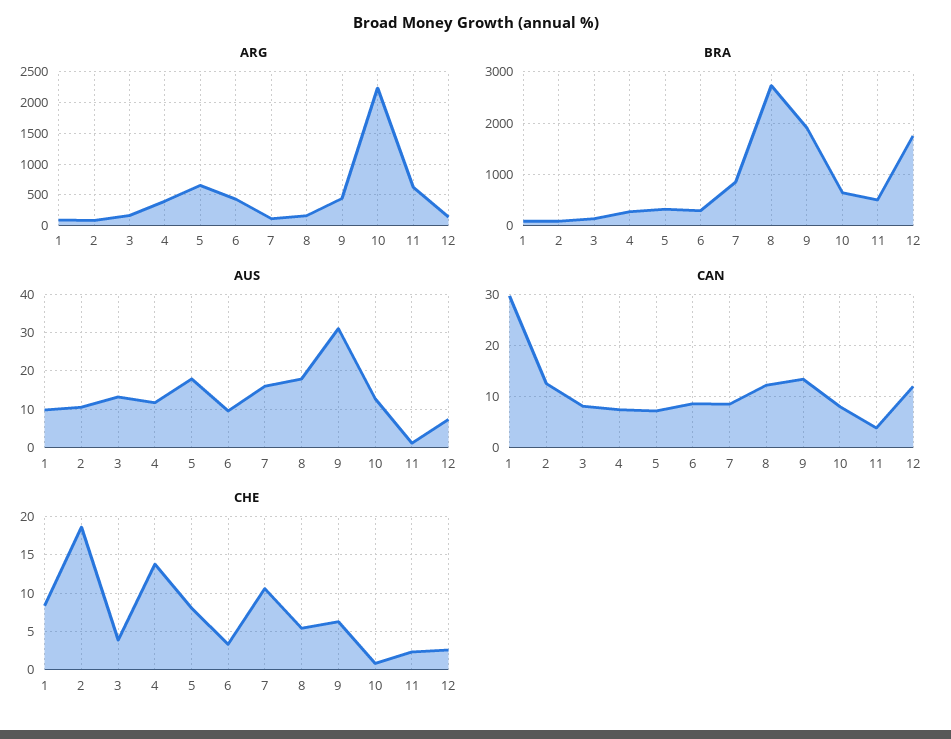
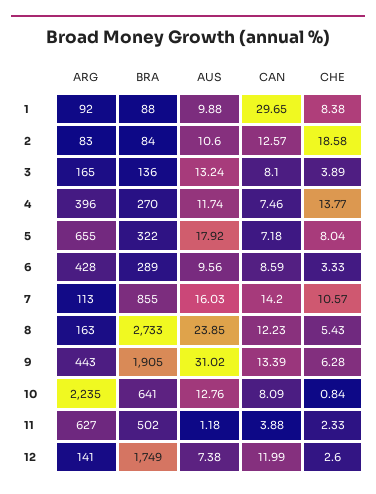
AUS, 8: 18 -> 23.85
CAN, 7: 8 -> 14.2

